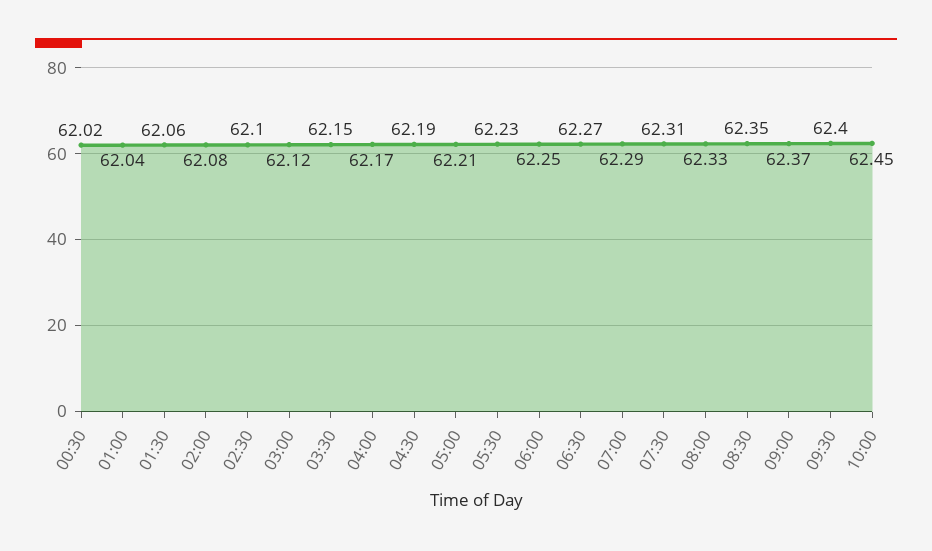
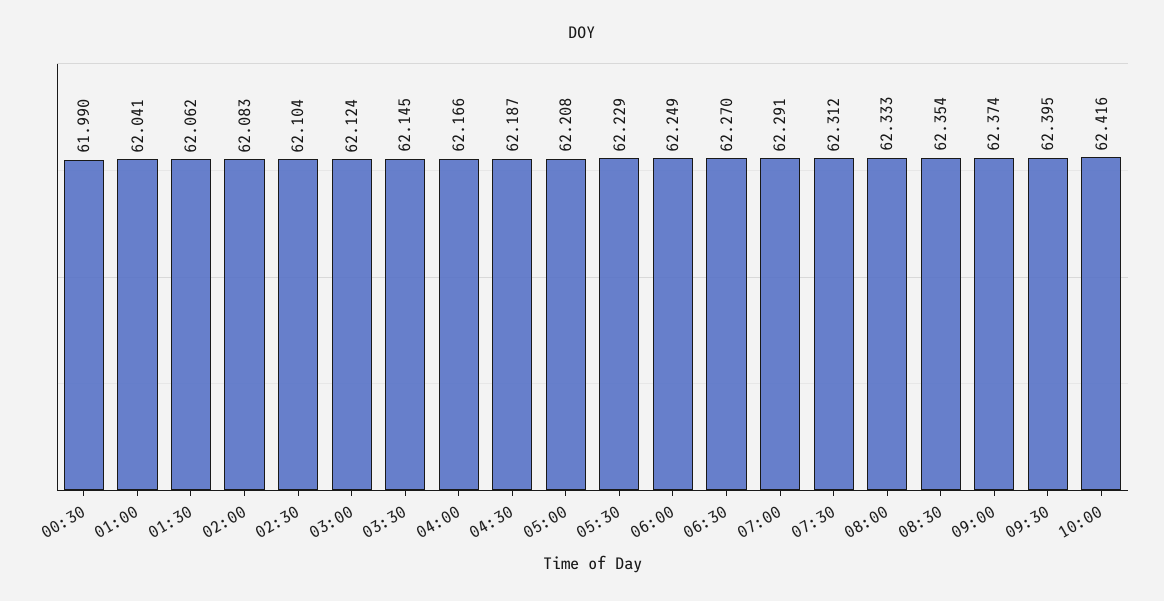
00:30: 62.02 -> 61.99
10:00: 62.45 -> 62.416

